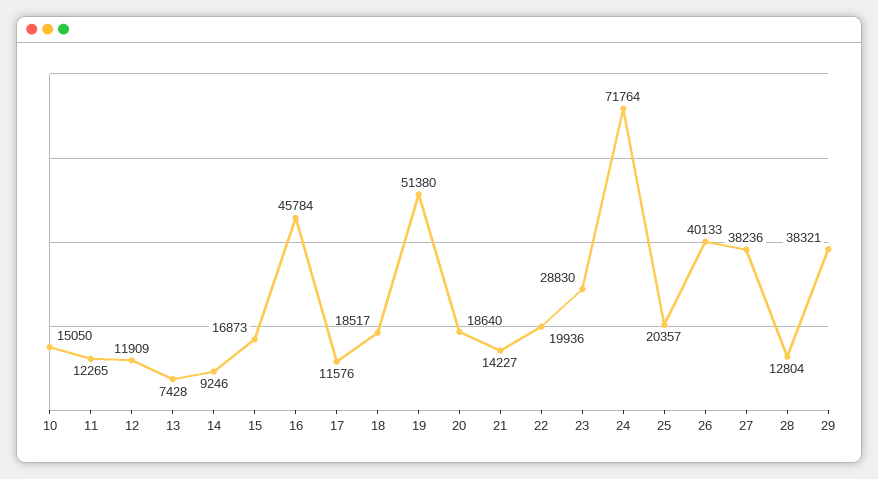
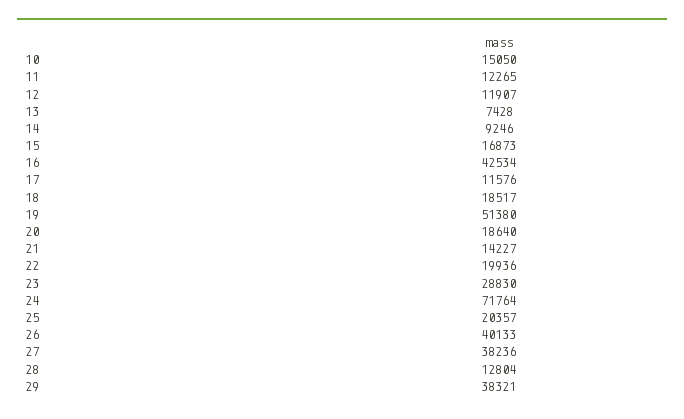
12: 11909 -> 11907
16: 45784 -> 42534

